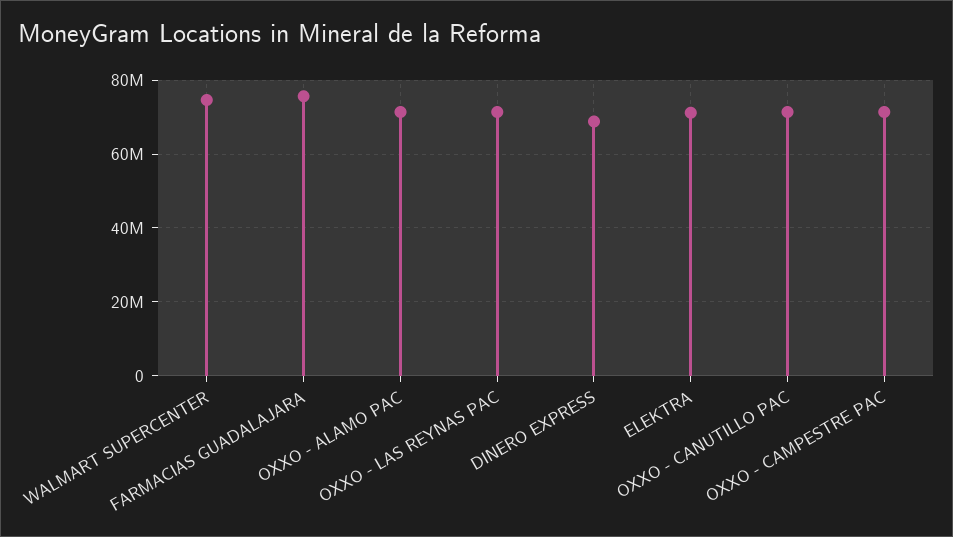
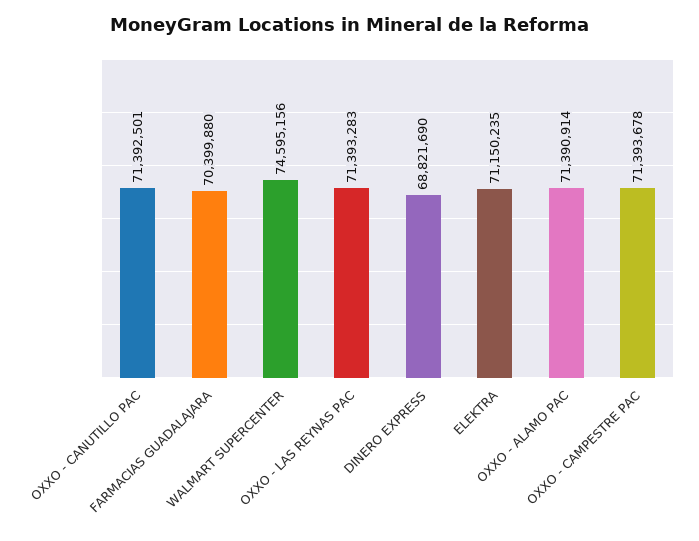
FARMACIAS GUADALAJARA: 76000000 -> 70399880

